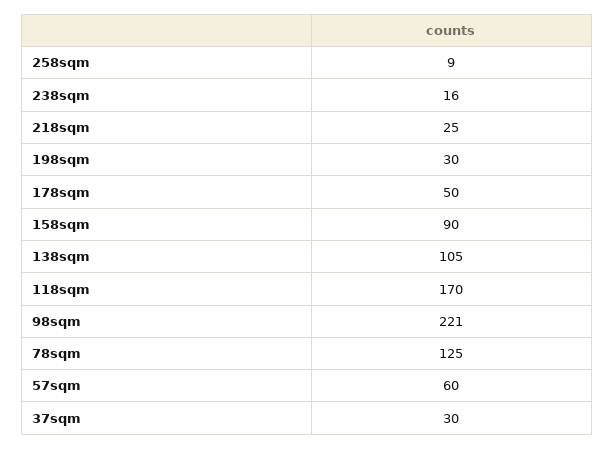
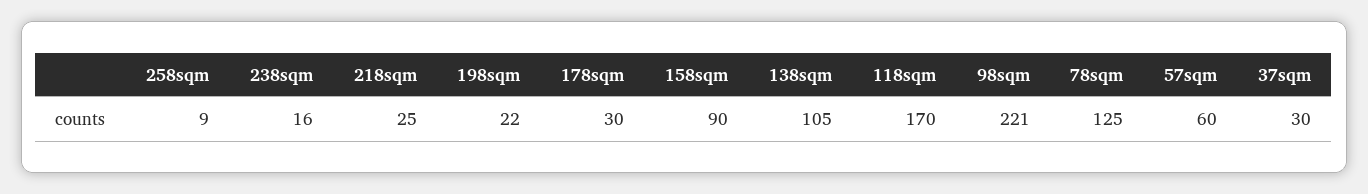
198sqm: 30 -> 22
178sqm: 50 -> 30

